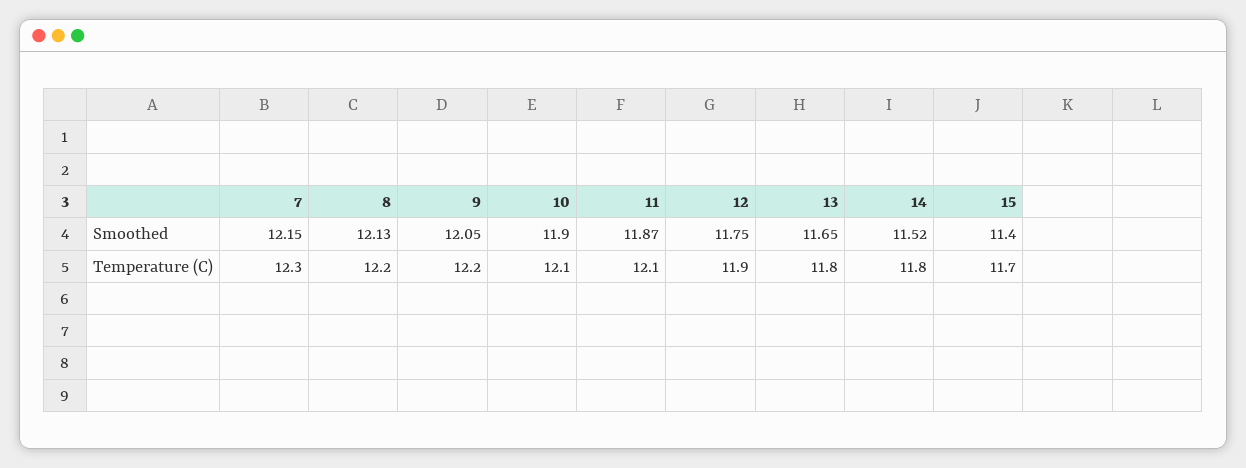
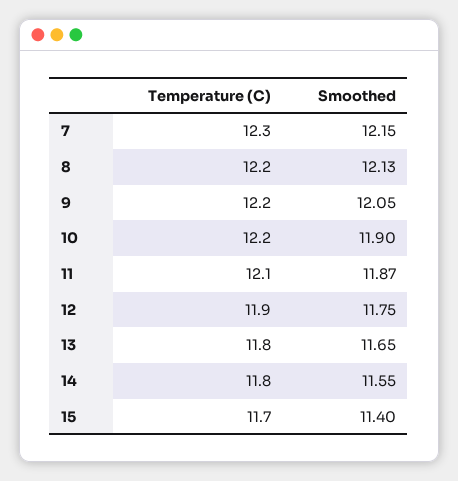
14, Smoothed: 11.52 -> 11.55
10, Temperature (C): 12.1 -> 12.2

